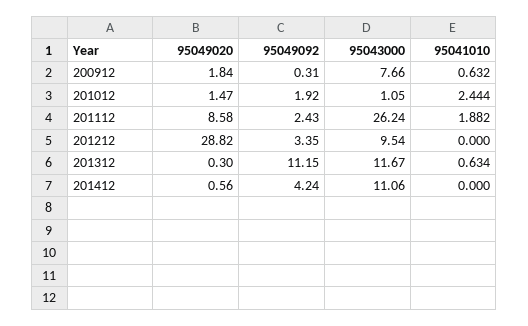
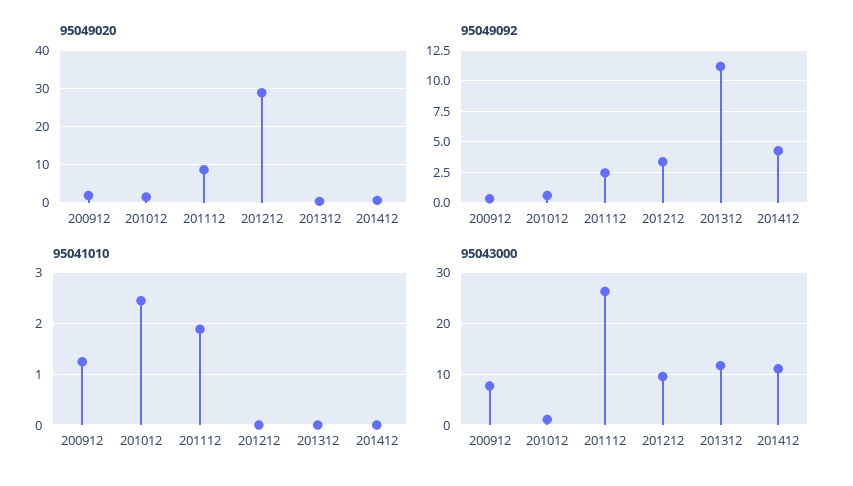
95041010, 200912: 0.632 -> 1.2
95049092, 201012: 1.92 -> 0.5
95041010, 201312: 0.634 -> 0

